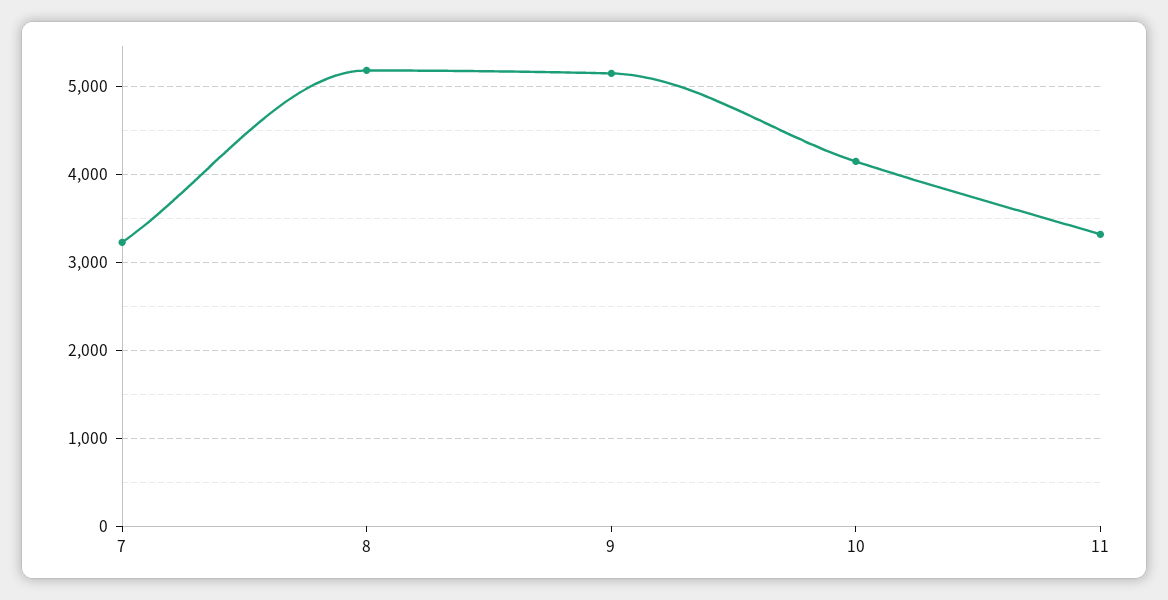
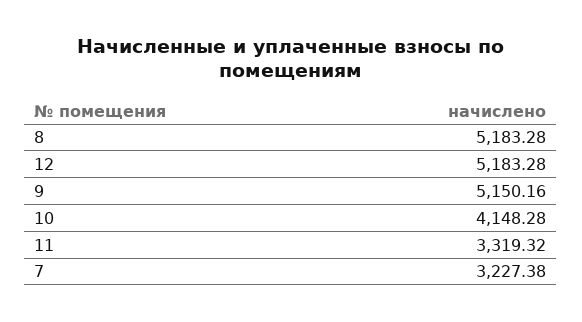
12: none -> 5183.28

